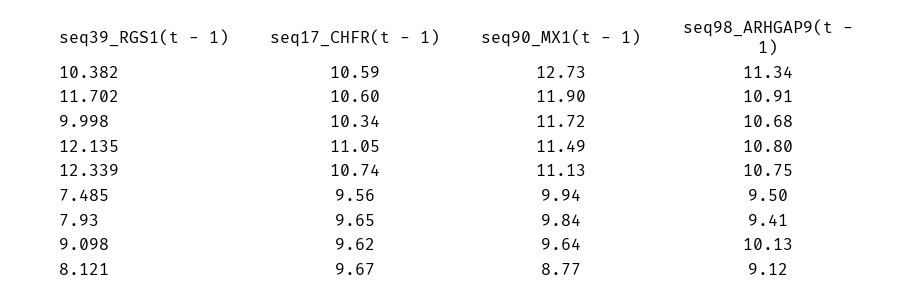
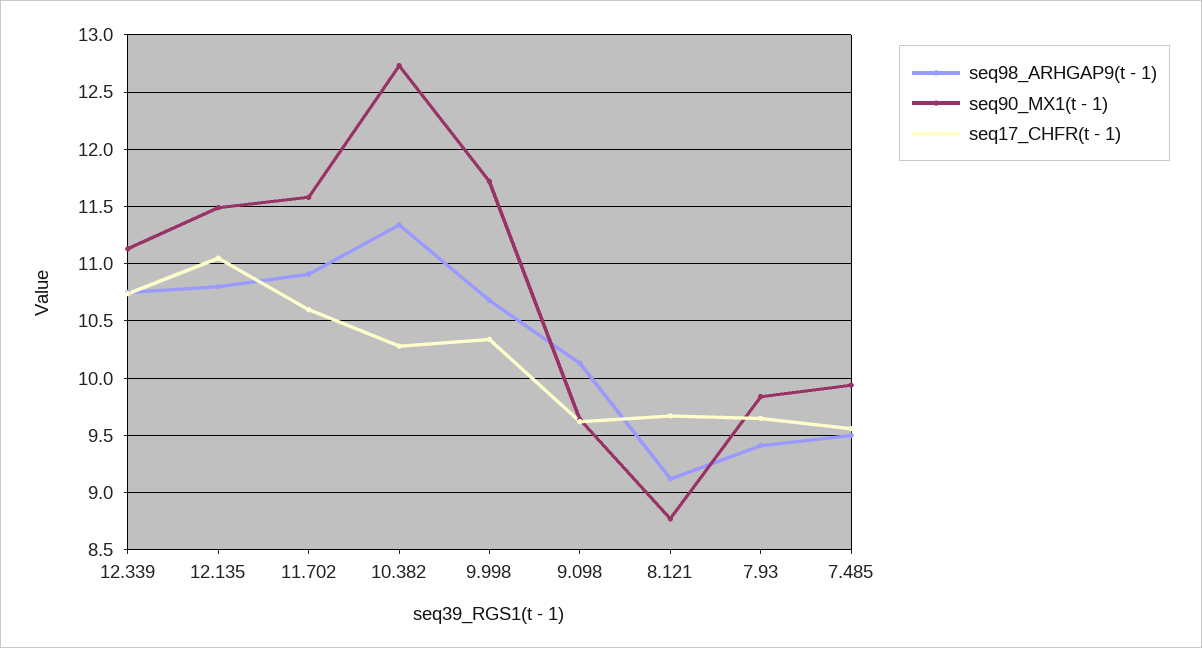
seq17_CHFR(t - 1), 10.382: 10.59 -> 10.3
seq90_MX1(t - 1), 11.702: 11.9 -> 11.6

